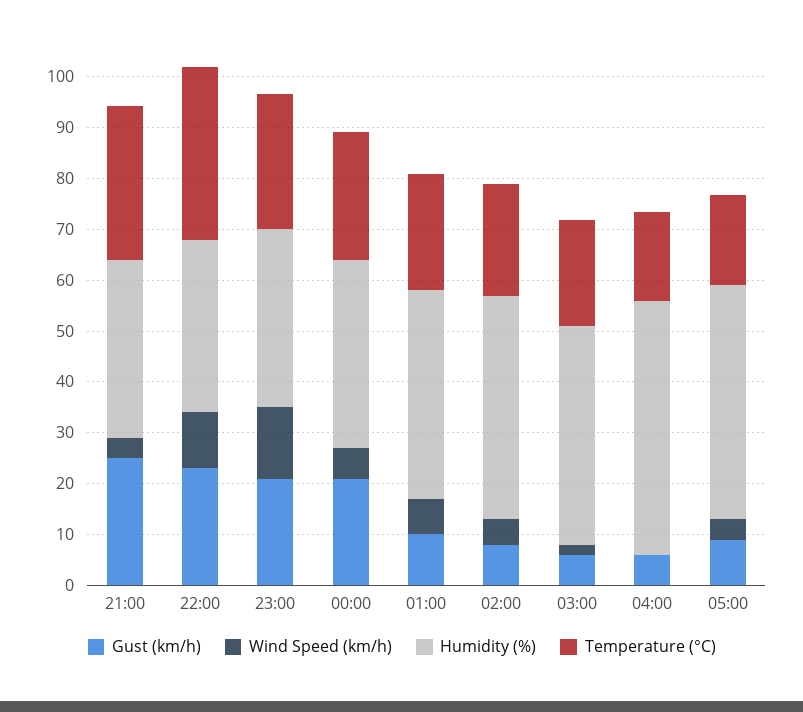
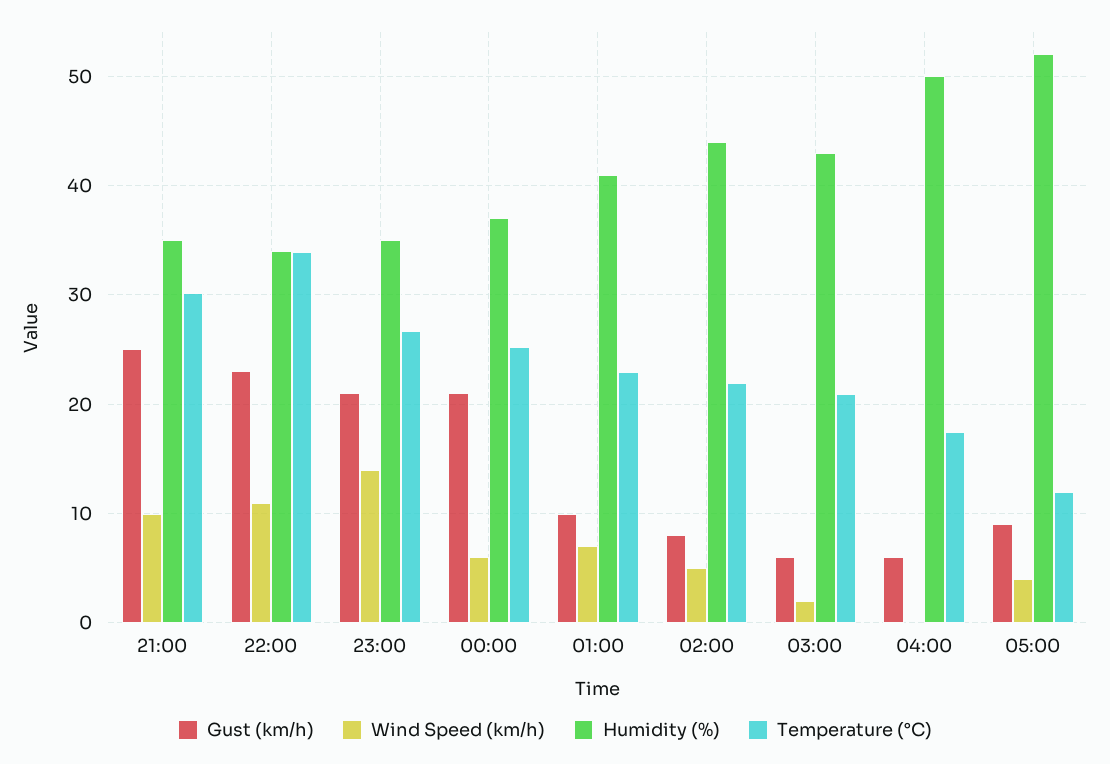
Wind Speed (km/h), 21:00: 4 -> 10
Humidity (%), 05:00: 46 -> 52
Temperature (°C), 05:00: 18 -> 12

